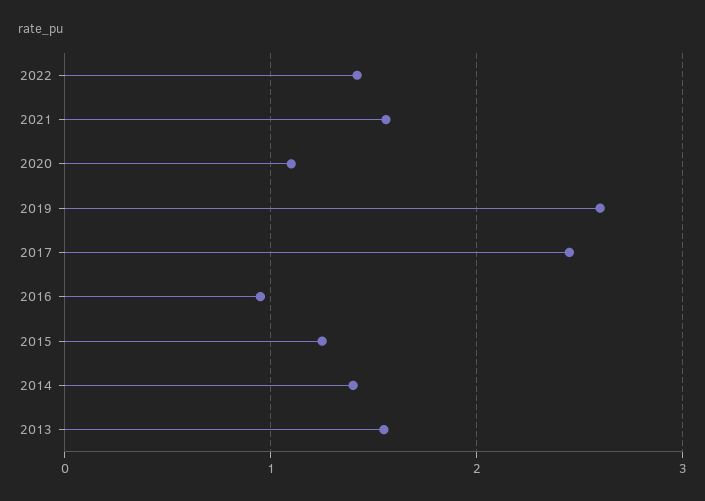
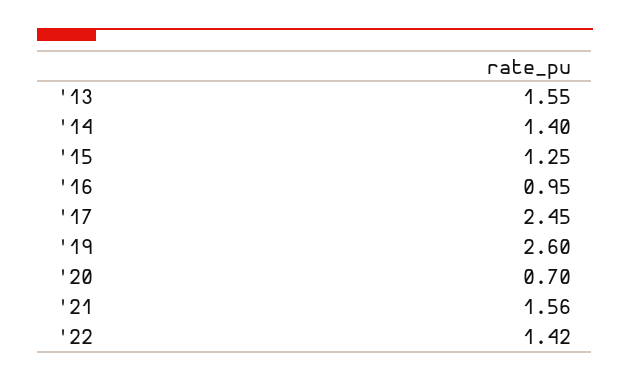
2020: 1.1 -> 0.7

